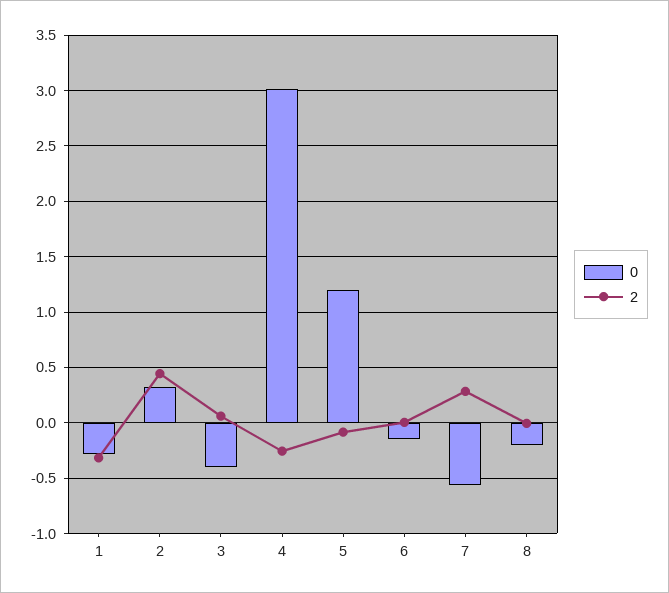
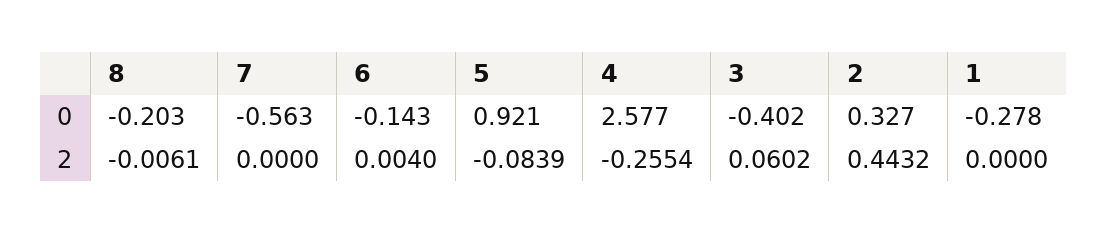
2, 1: -0.3 -> 0
0, 4: 3 -> 2.577
0, 5: 1.2 -> 0.921
2, 7: 0.3 -> 0

